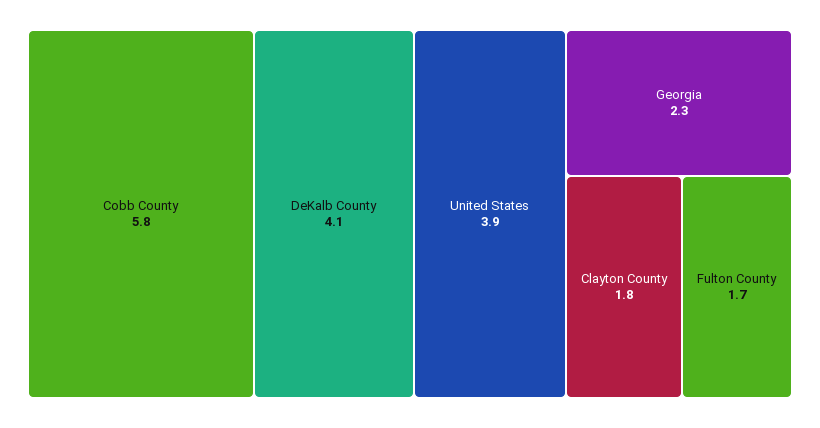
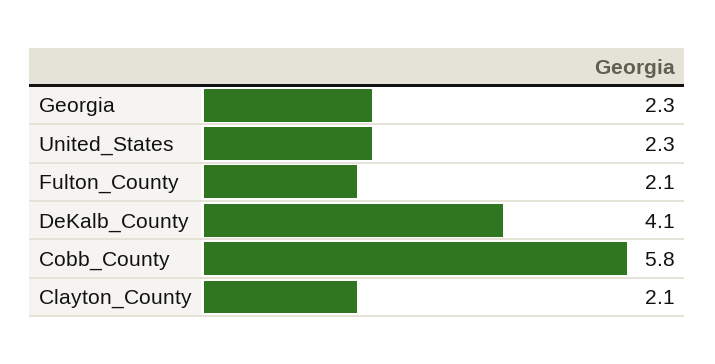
United States: 3.9 -> 2.3
Clayton County: 1.8 -> 2.1
Fulton County: 1.7 -> 2.1

